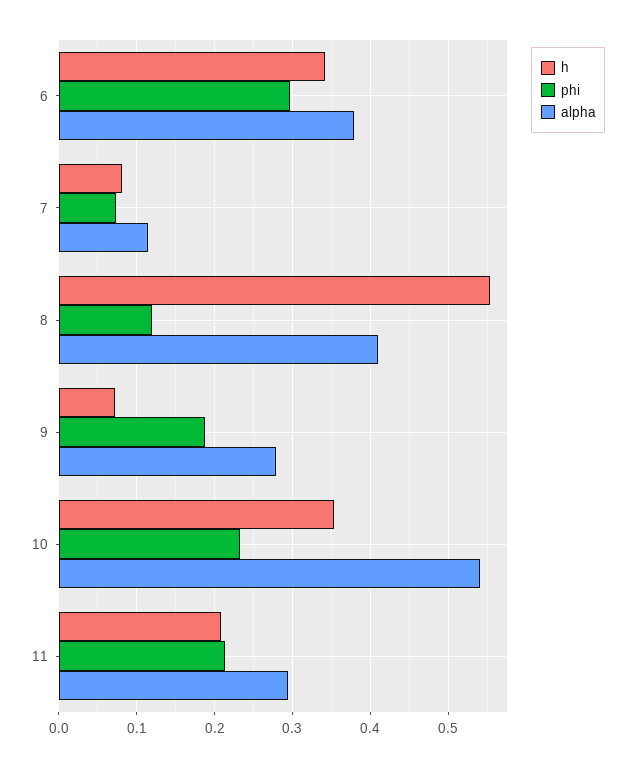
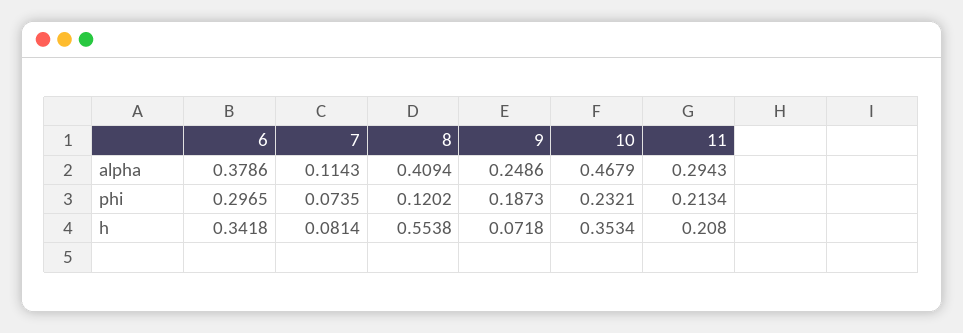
alpha, 9: 0.28 -> 0.2486
alpha, 10: 0.54 -> 0.4679

